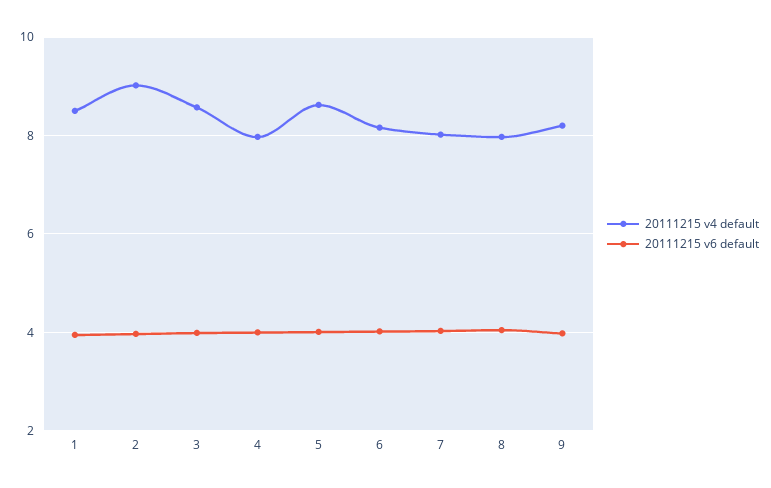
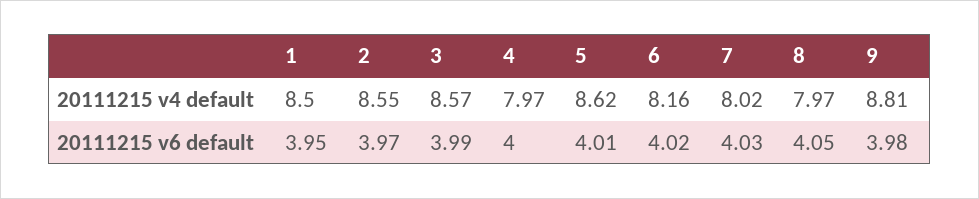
20111215 v4 default, 2: 9 -> 8.55
20111215 v4 default, 9: 8.2 -> 8.81

